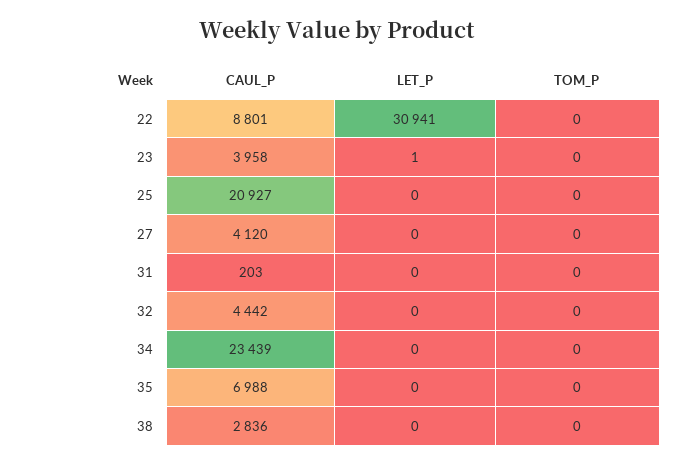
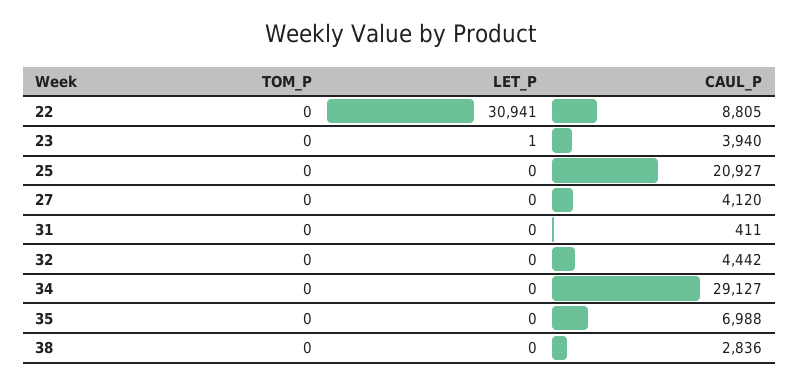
CAUL_P, 22: 8801 -> 8805
CAUL_P, 23: 3958 -> 3940
CAUL_P, 31: 203 -> 411
CAUL_P, 34: 23439 -> 29127

